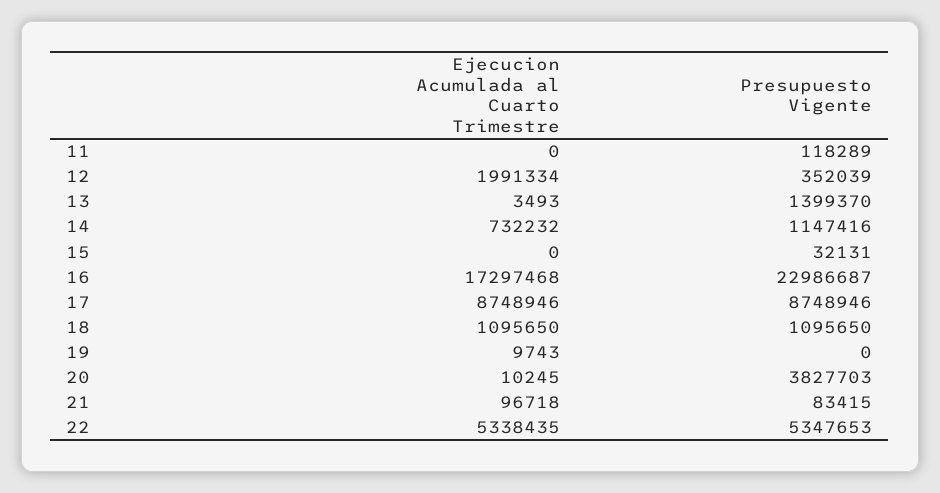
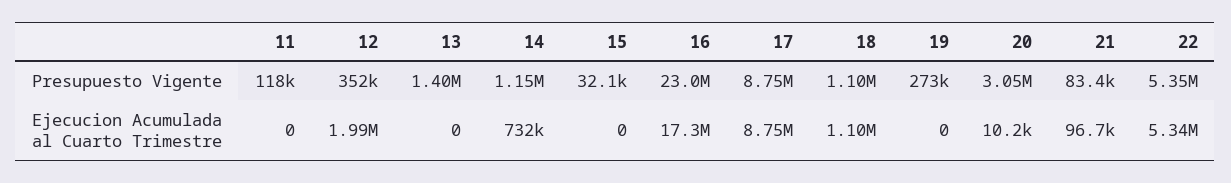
Ejecucion Acumulada al Cuarto Trimestre, 13: 3493 -> 0
Ejecucion Acumulada al Cuarto Trimestre, 19: 9743 -> 0
Presupuesto Vigente, 19: 0 -> 273000
Presupuesto Vigente, 20: 3827703 -> 3050000

